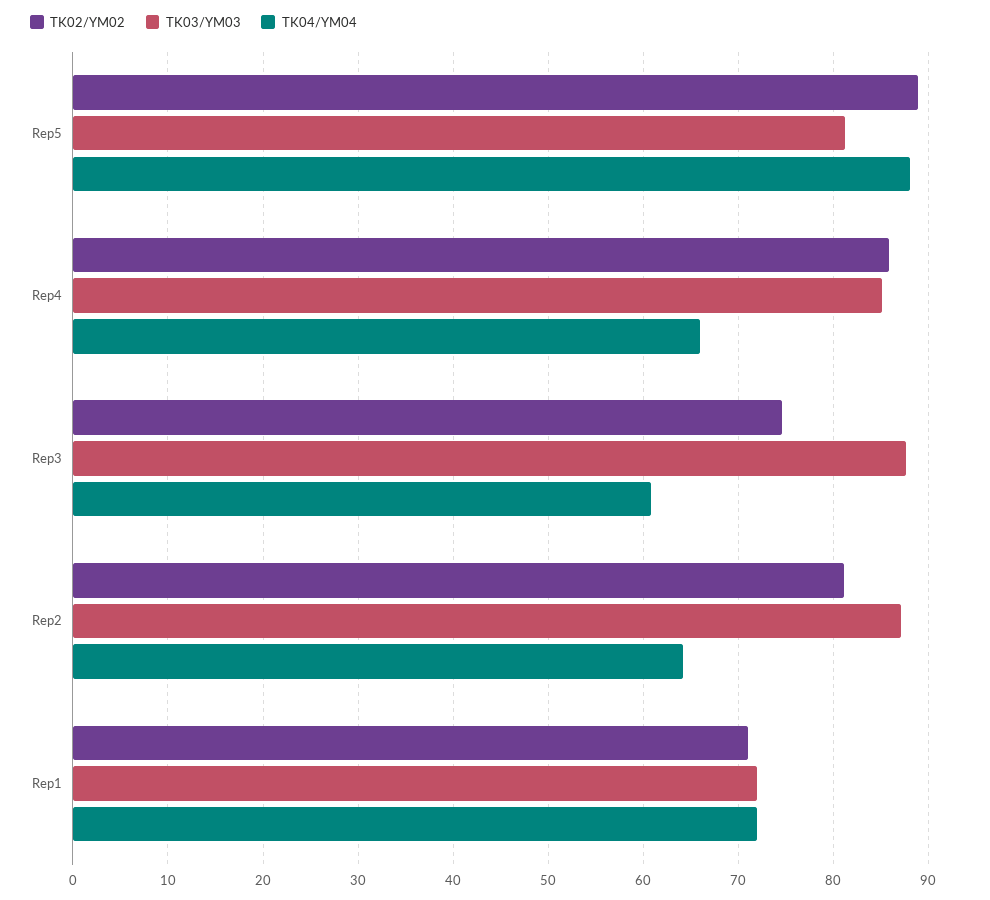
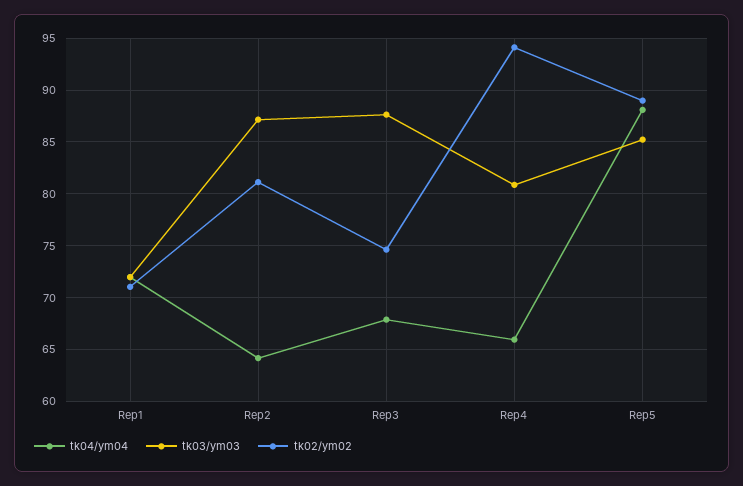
TK03/YM03, Rep5: 81 -> 85
TK02/YM02, Rep4: 86 -> 94
TK03/YM03, Rep4: 85 -> 81
TK04/YM04, Rep3: 61 -> 68

